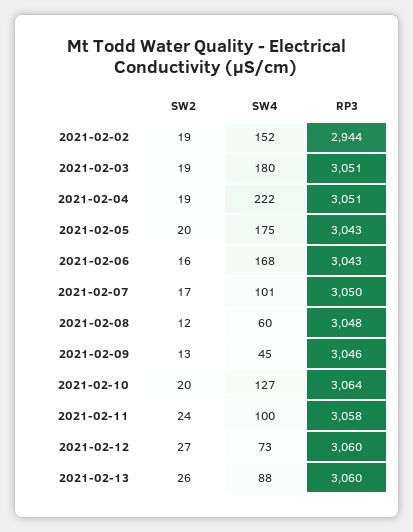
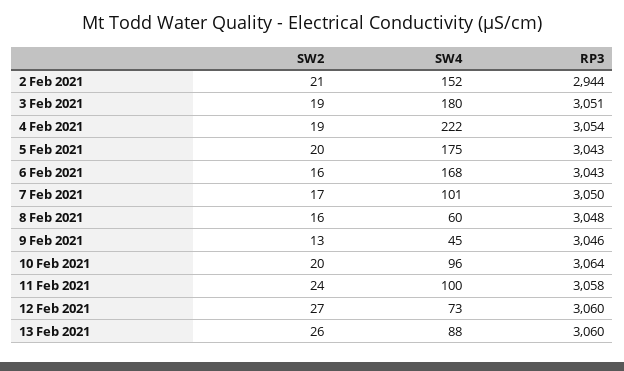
SW2, 2021-02-02: 19 -> 21
RP3, 2021-02-04: 3051 -> 3054
SW2, 2021-02-08: 12 -> 16
SW4, 2021-02-10: 127 -> 96

